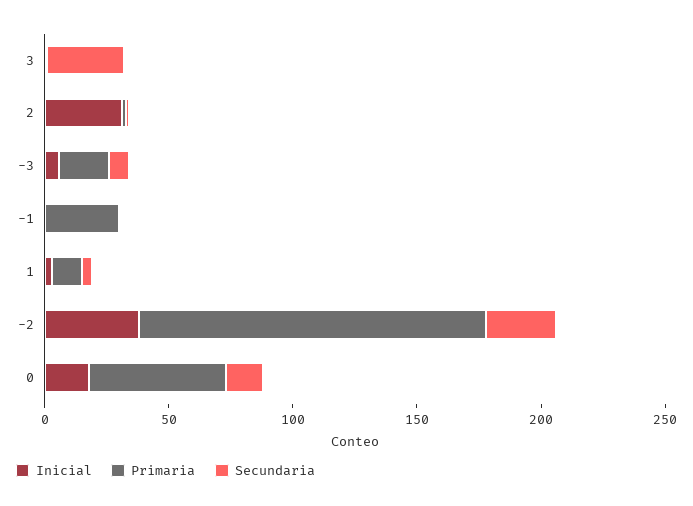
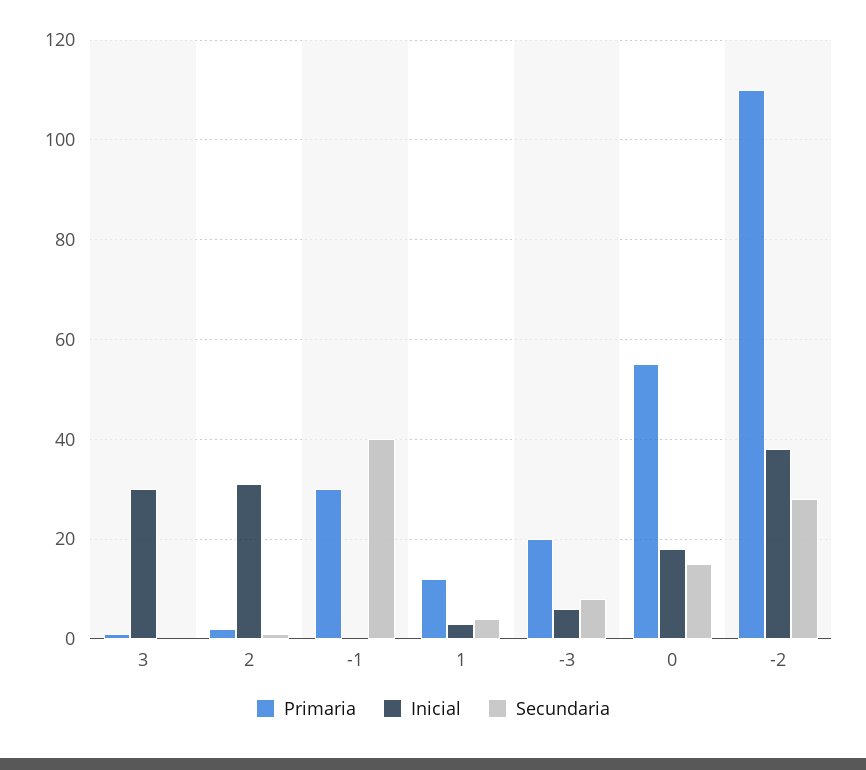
Inicial, 3: 0 -> 30
Secundaria, 3: 30 -> 0
Secundaria, -1: 0 -> 40
Primaria, -2: 140 -> 110

